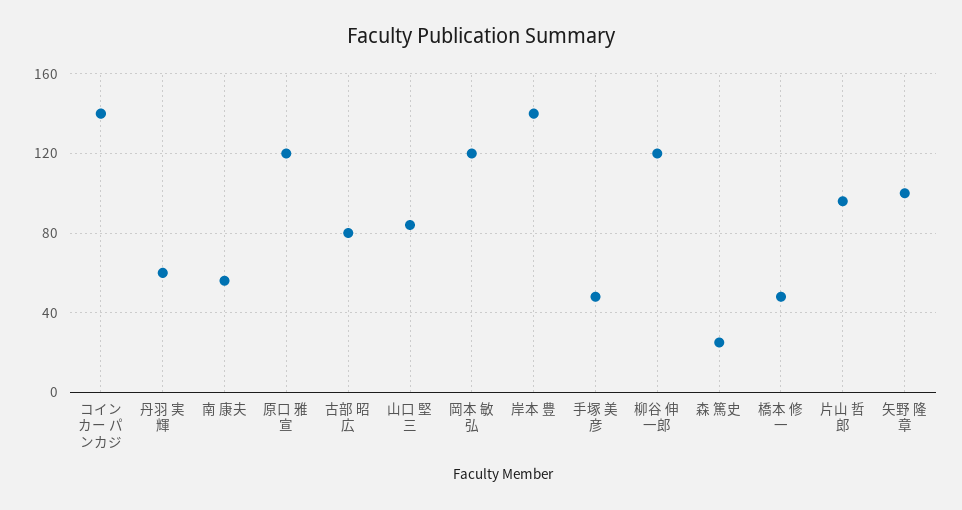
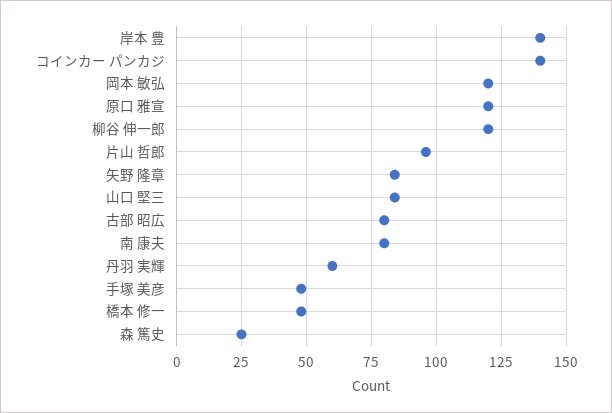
南 康夫: 55 -> 80
矢野 隆章: 100 -> 85

